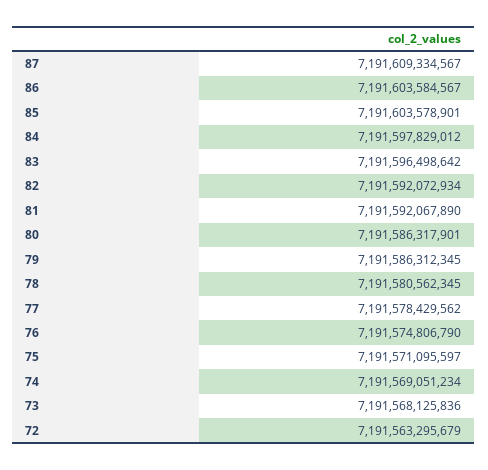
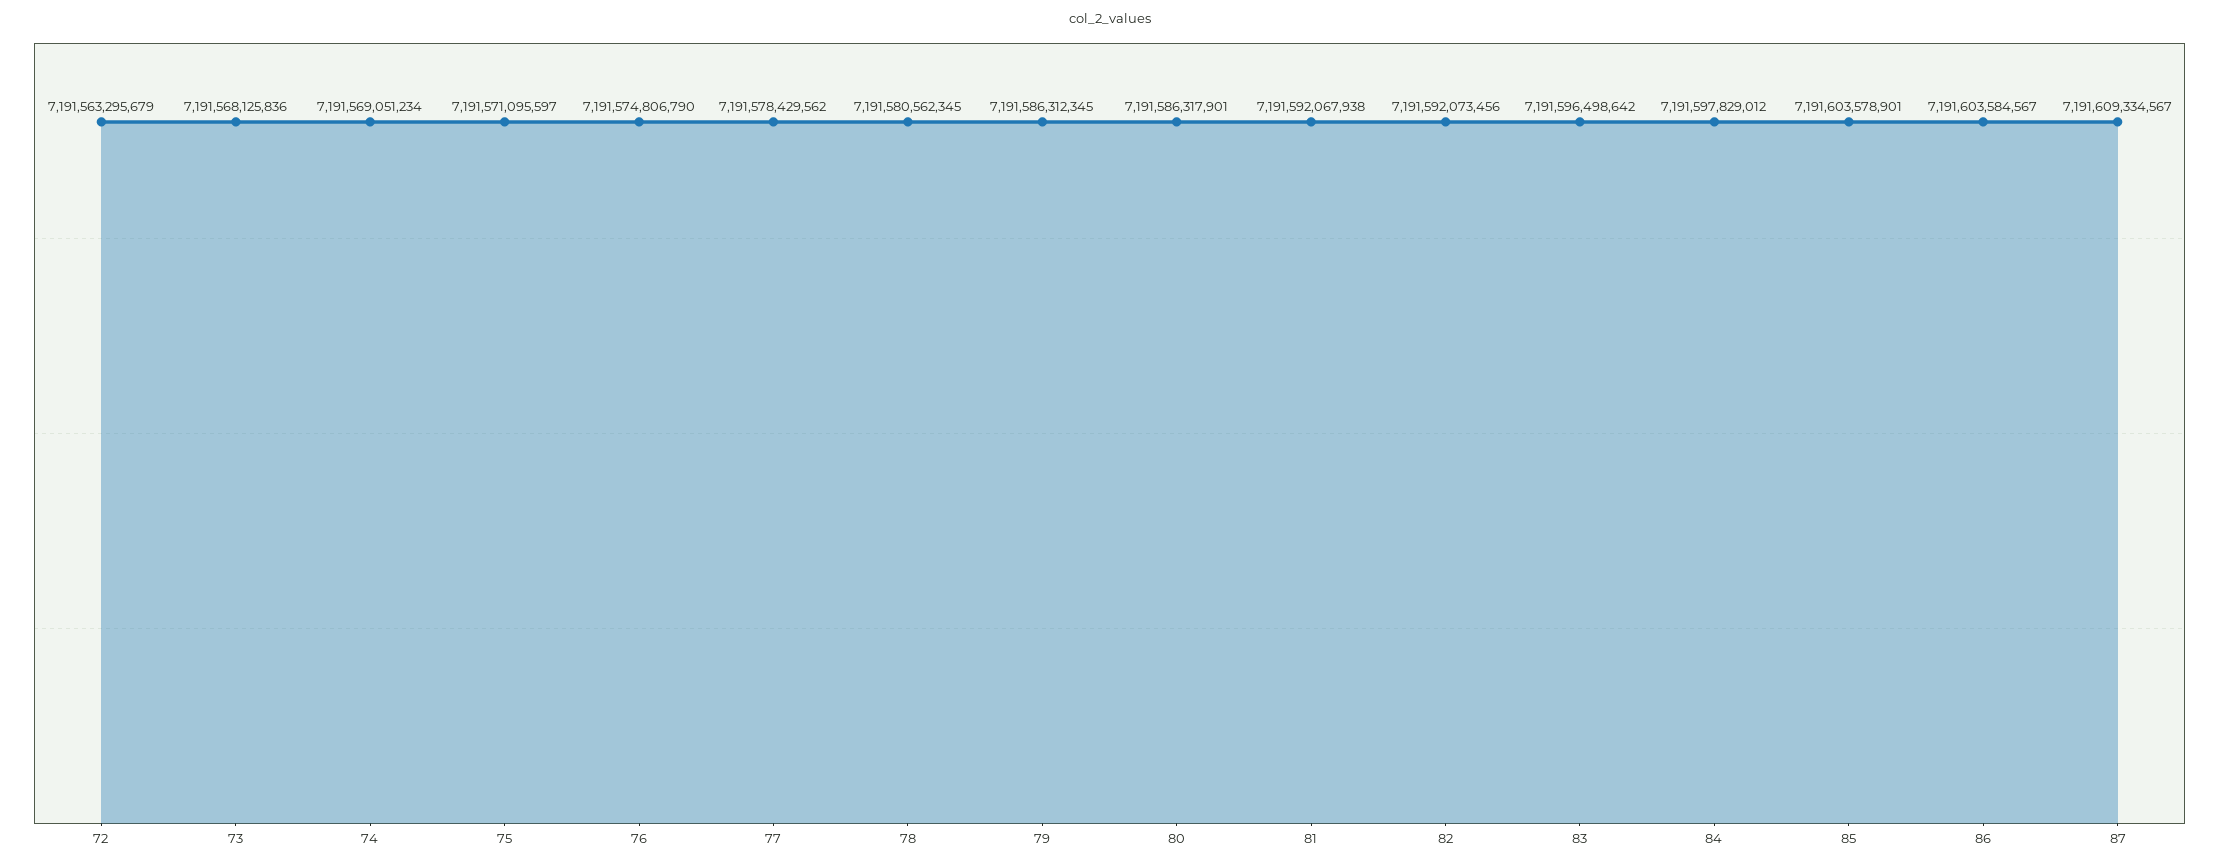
82: 7191592072934 -> 7191592073456
81: 7191592067890 -> 7191592067938

